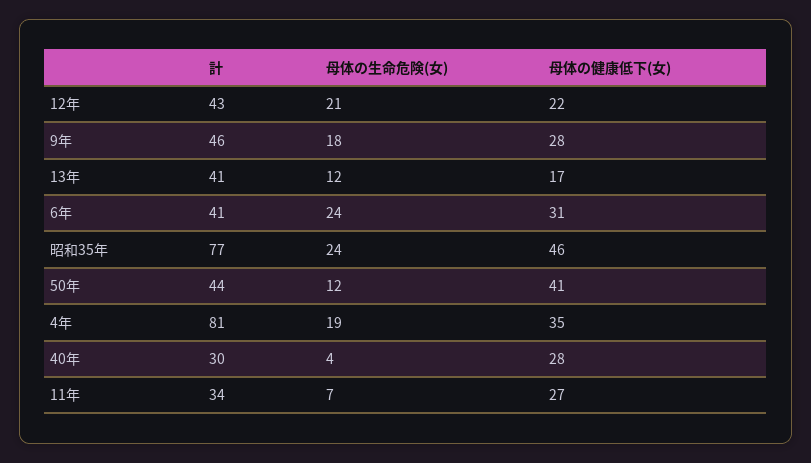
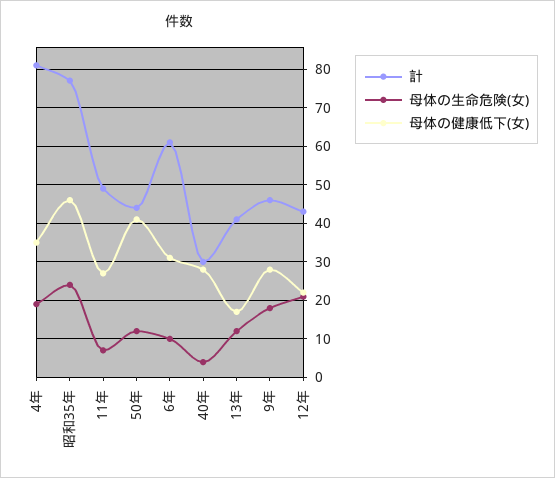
計, 6年: 41 -> 60
母体の生命危険(女), 6年: 24 -> 10
計, 11年: 34 -> 50

